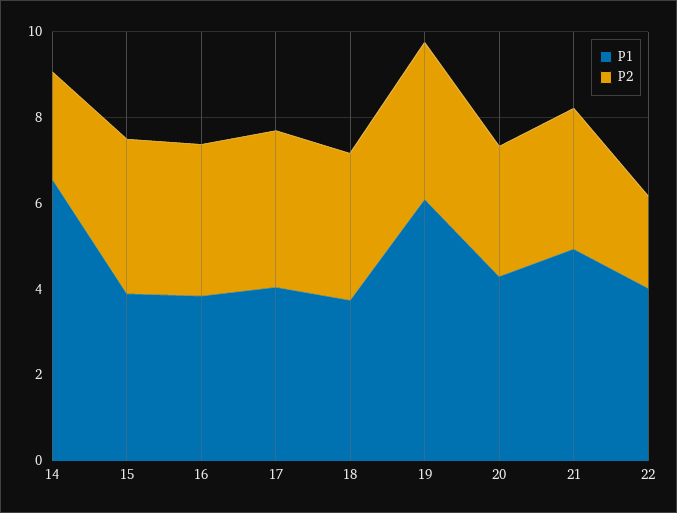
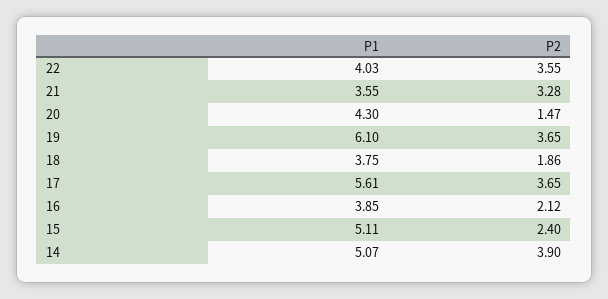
P1, 14: 6.5 -> 5.07
P2, 14: 2.5 -> 3.9
P1, 15: 4 -> 5.11
P2, 15: 3.5 -> 2.4
P2, 16: 3.5 -> 2.12
P1, 17: 4 -> 5.61
P2, 18: 3.5 -> 1.86
P2, 20: 3 -> 1.47
P1, 21: 5 -> 3.55
P2, 22: 2 -> 3.55

